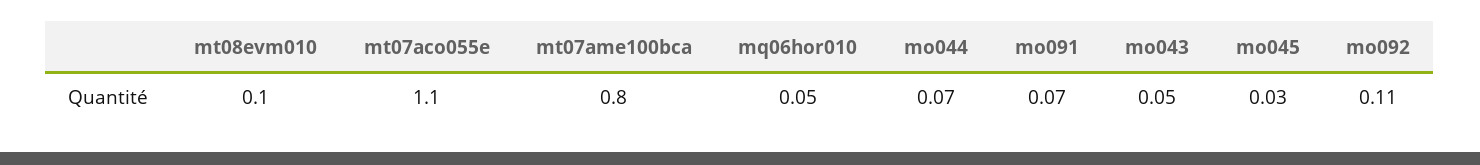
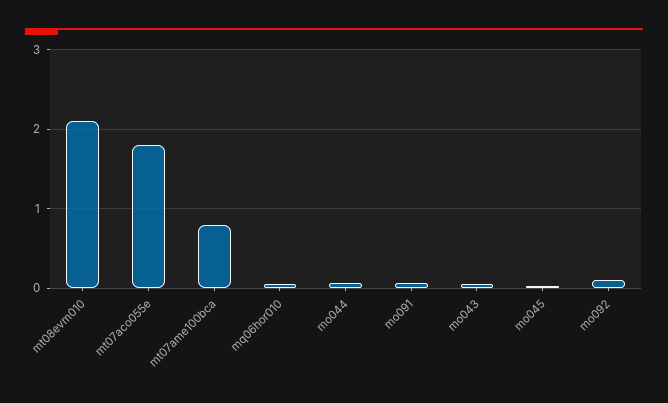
mt08evm010: 0.1 -> 2.1
mt07aco055e: 1.1 -> 1.8

